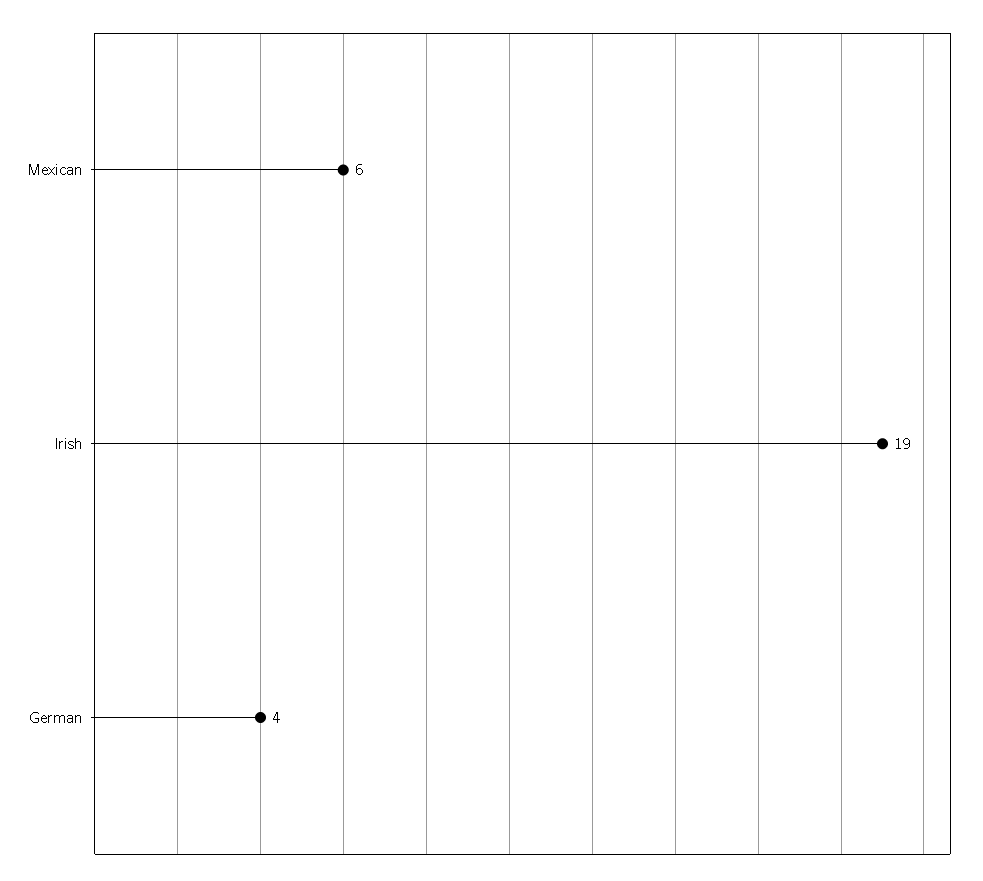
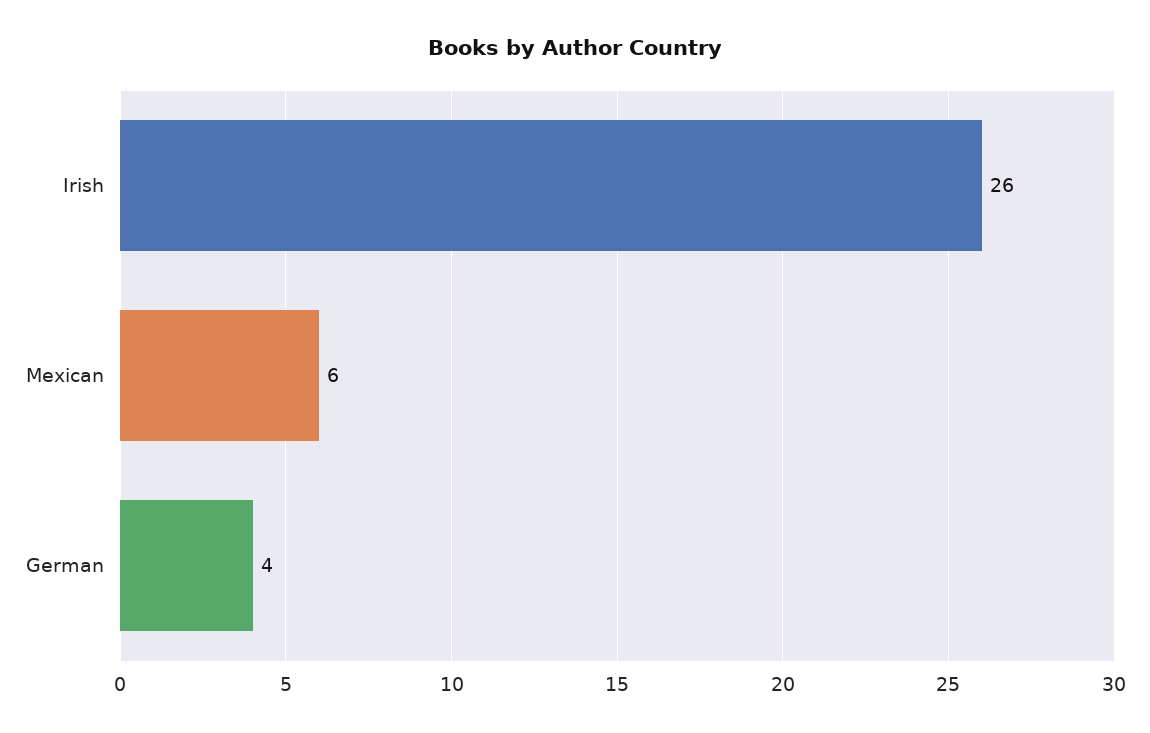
Irish: 19 -> 26

